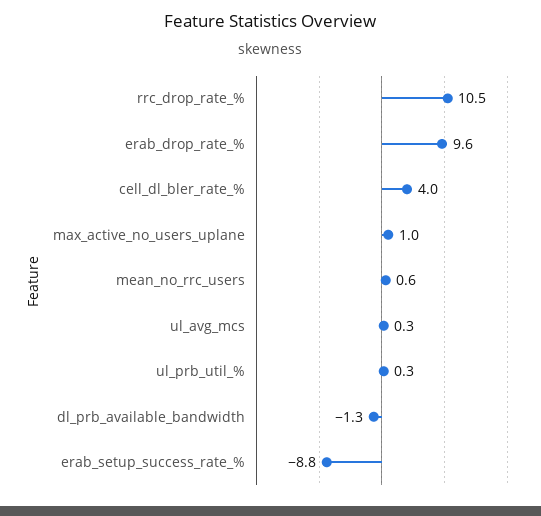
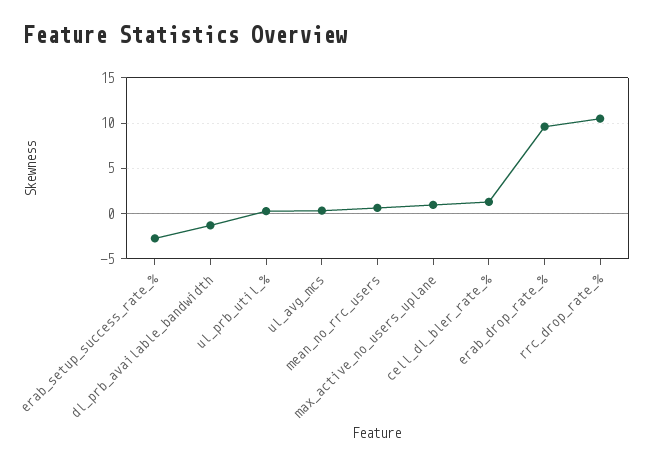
cell_dl_bler_rate_%: 4 -> 1
erab_setup_success_rate_%: -8.8 -> -3

